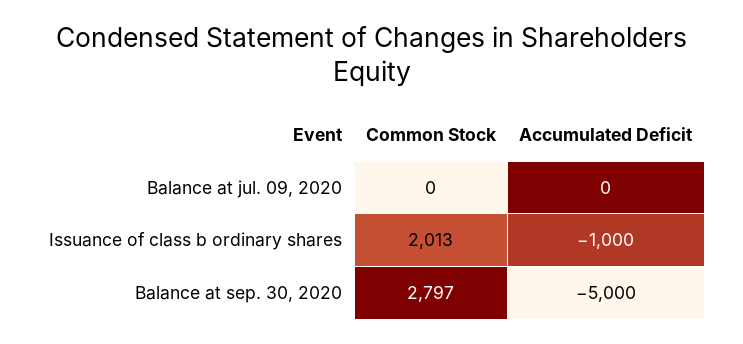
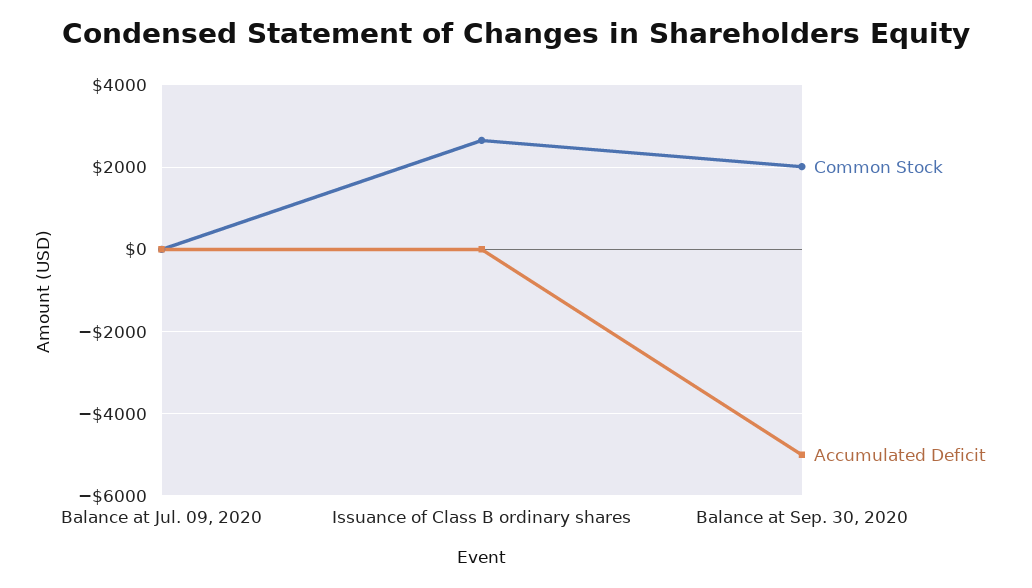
Common Stock, Issuance of class b ordinary shares: 2013 -> 2600
Accumulated Deficit, Issuance of class b ordinary shares: -1000 -> 0
Common Stock, Balance at sep. 30, 2020: 2797 -> 2000

